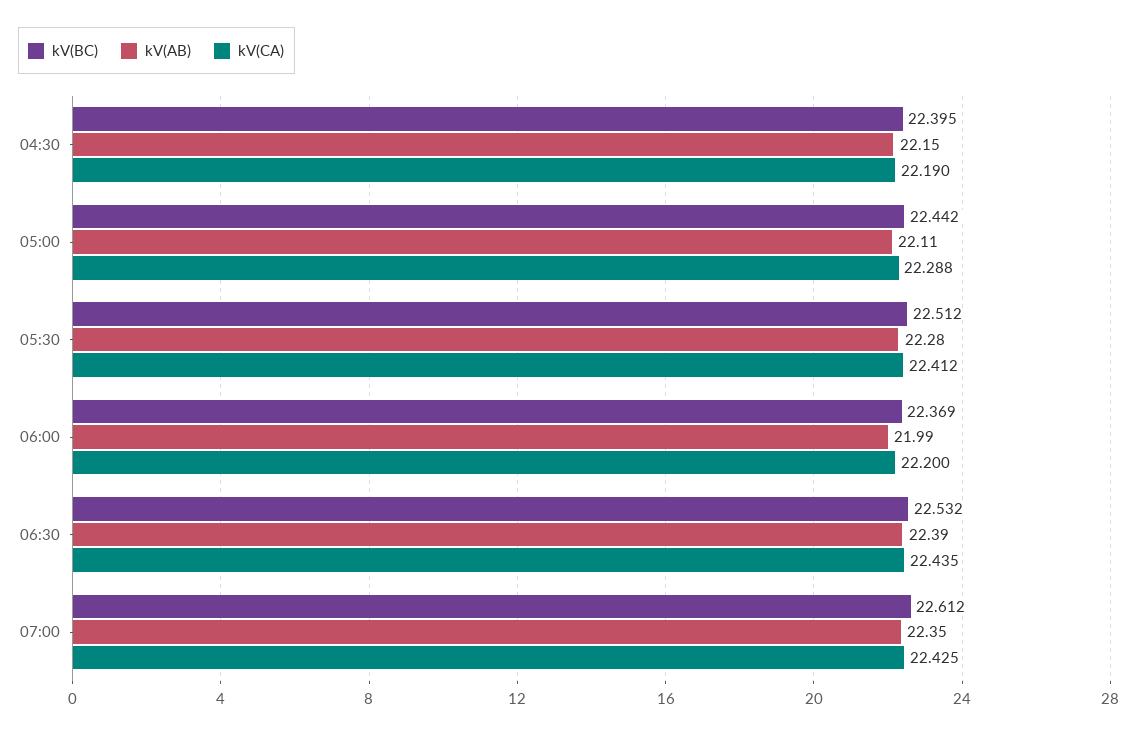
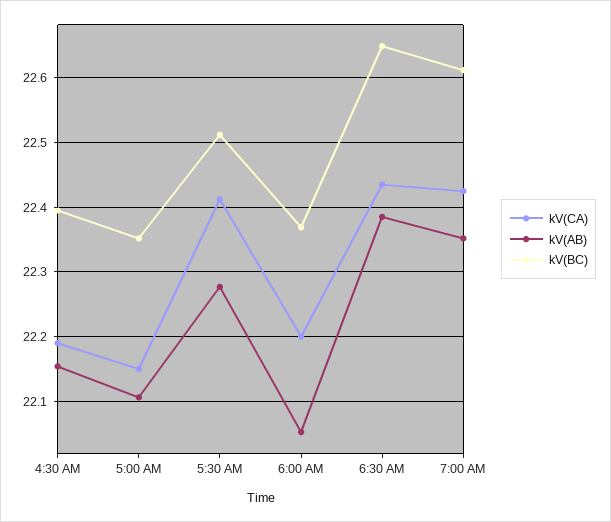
kV(BC), 05:00: 22.442 -> 22.35
kV(CA), 05:00: 22.288 -> 22.15
kV(AB), 06:00: 21.99 -> 22.05
kV(BC), 06:30: 22.532 -> 22.65

